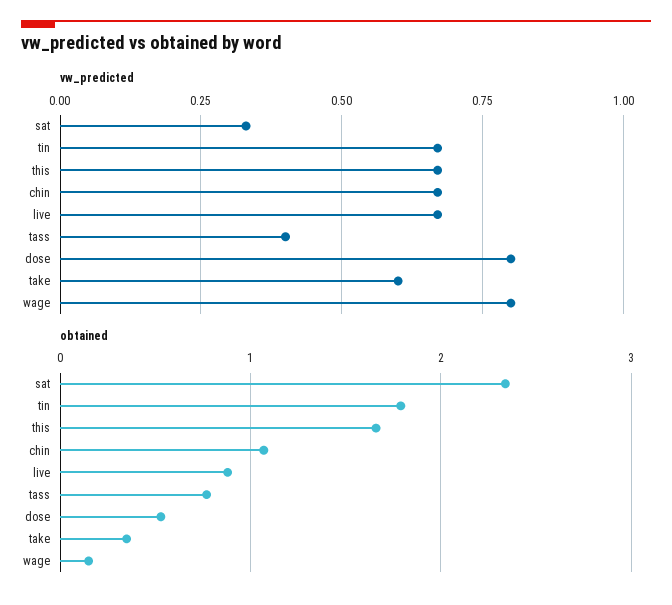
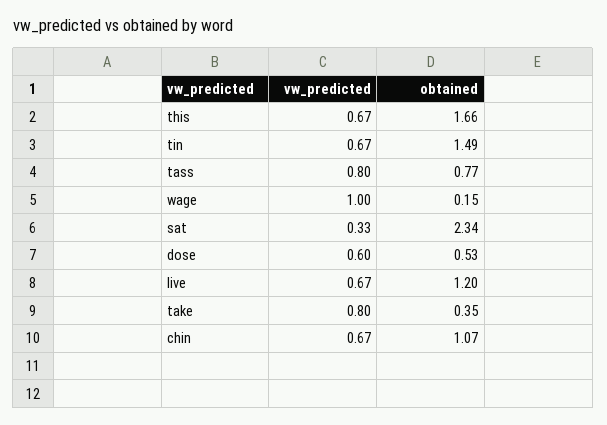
vw_predicted, tass: 0.4 -> 0.8
vw_predicted, dose: 0.8 -> 0.6
vw_predicted, take: 0.6 -> 0.8
vw_predicted, wage: 0.8 -> 1
obtained, tin: 1.8 -> 1.49
obtained, live: 0.9 -> 1.2

